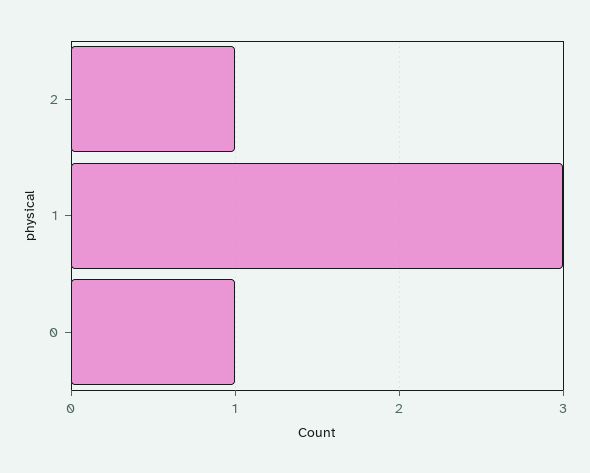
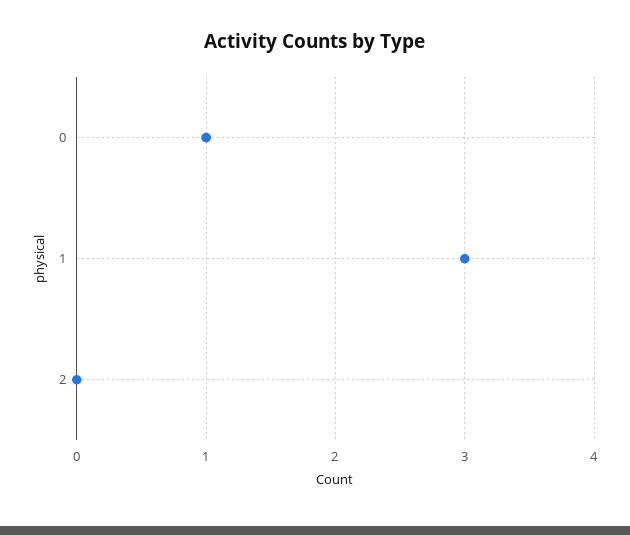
2: 1 -> 0

